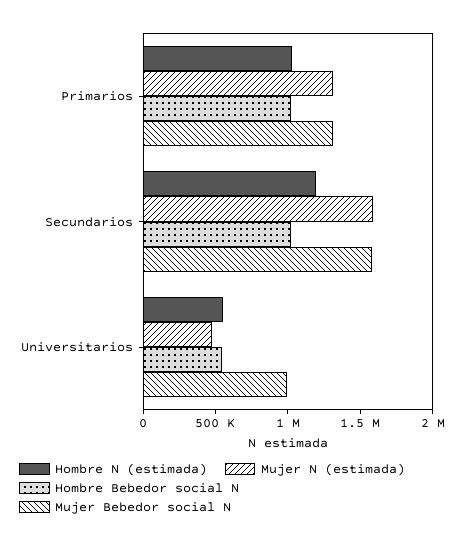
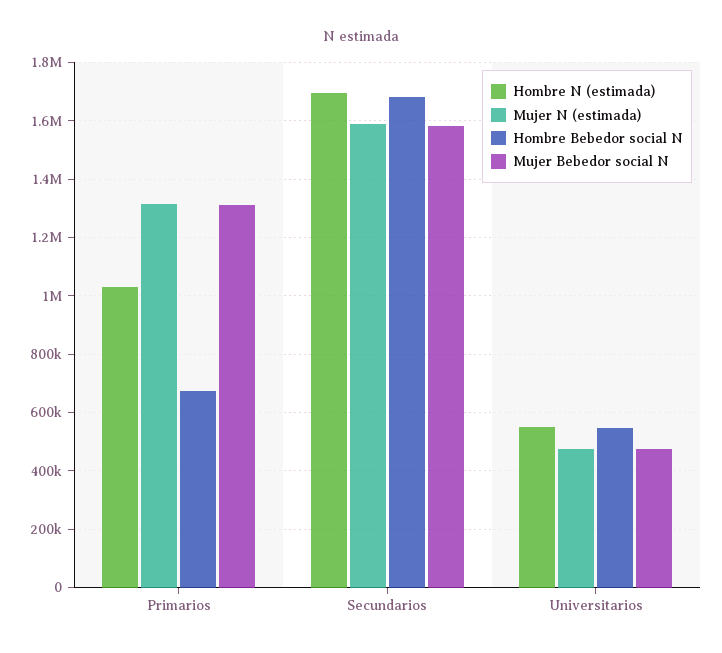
Hombre Bebedor social N, Primarios: 1000000 -> 675000
Hombre N (estimada), Secundarios: 1200000 -> 1700000
Hombre Bebedor social N, Secundarios: 1000000 -> 1675000
Mujer Bebedor social N, Universitarios: 1000000 -> 475000

